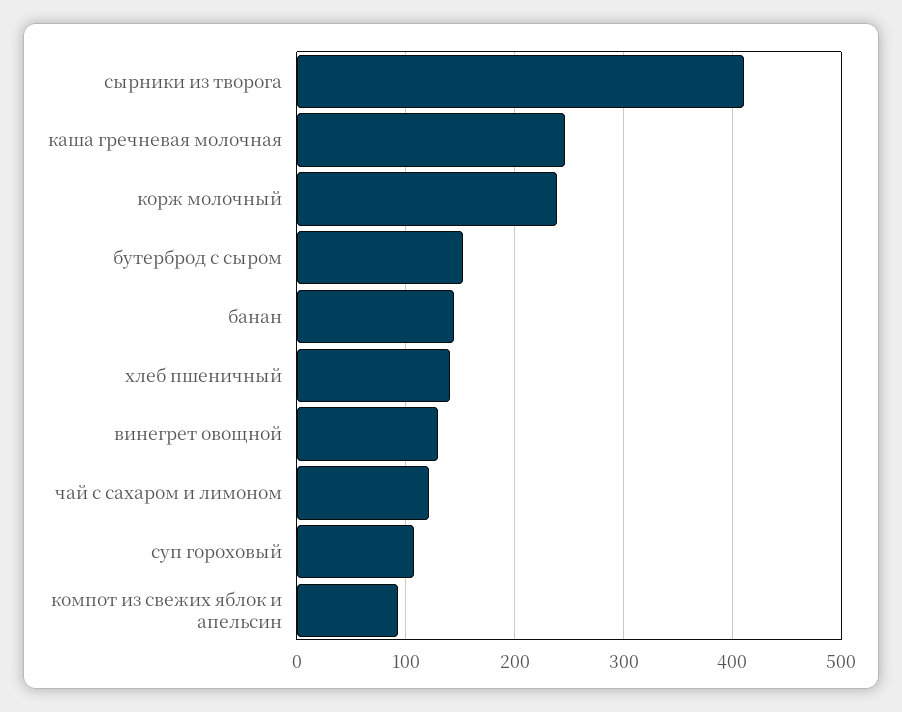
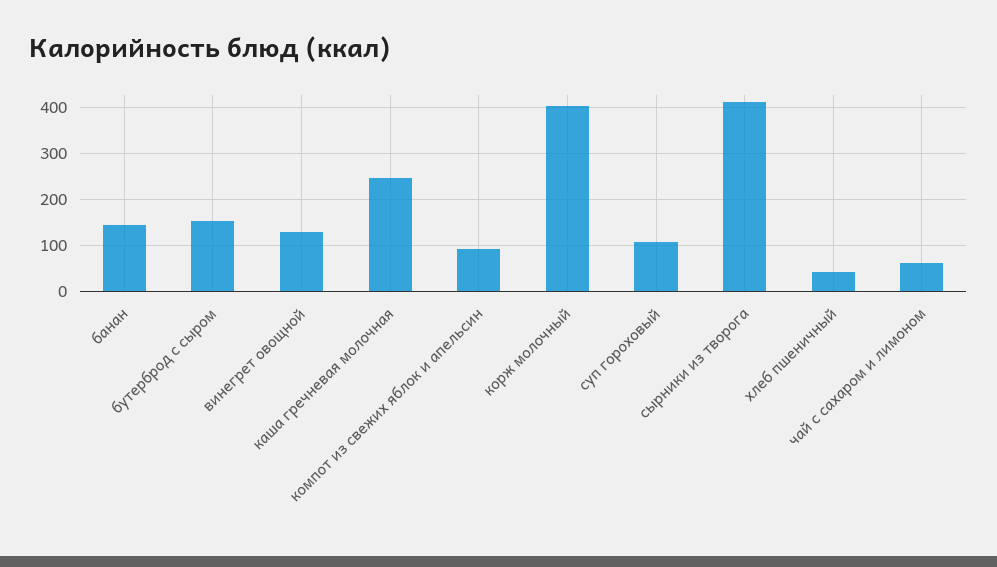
корж молочный: 240 -> 400
хлеб пшеничный: 140 -> 40
чай с сахаром и лимоном: 120 -> 60

